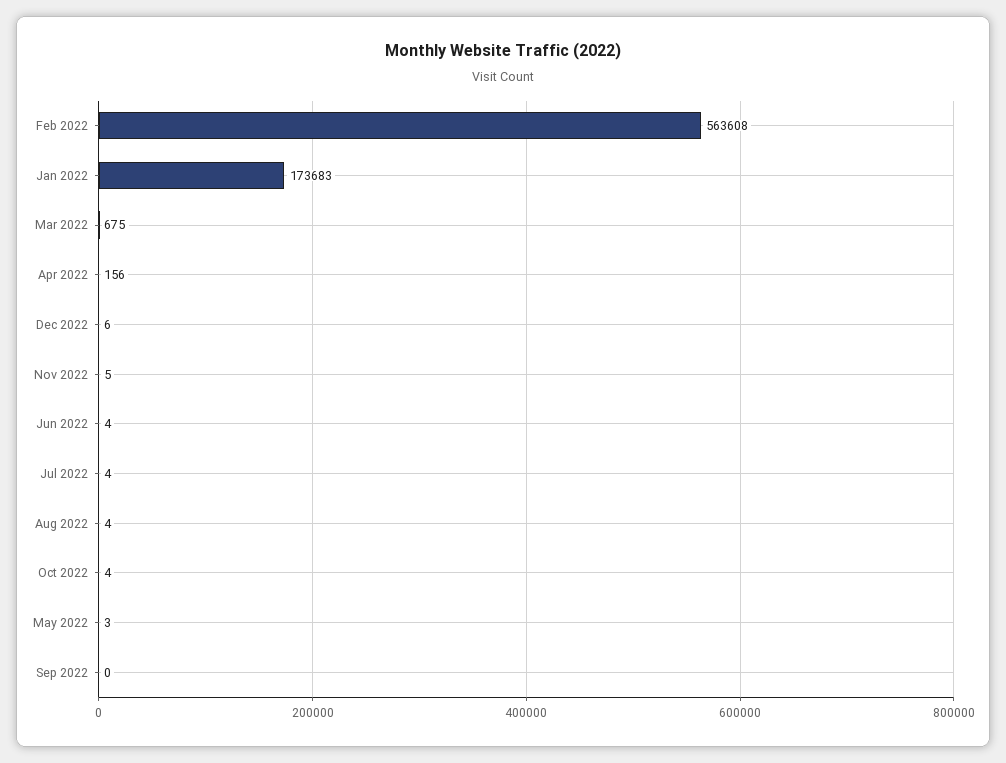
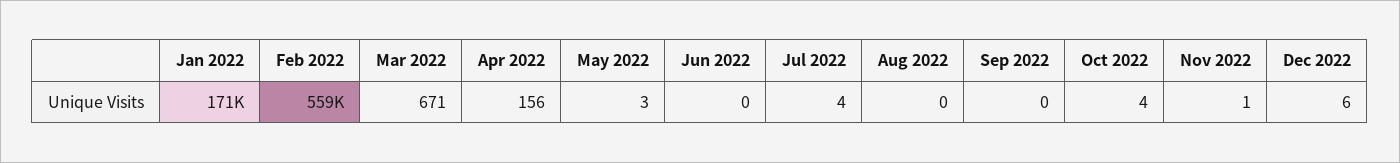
Feb 2022: 563608 -> 559000
Jan 2022: 173683 -> 171000
Mar 2022: 675 -> 671
Nov 2022: 5 -> 1
Jun 2022: 4 -> 0
Aug 2022: 4 -> 0

